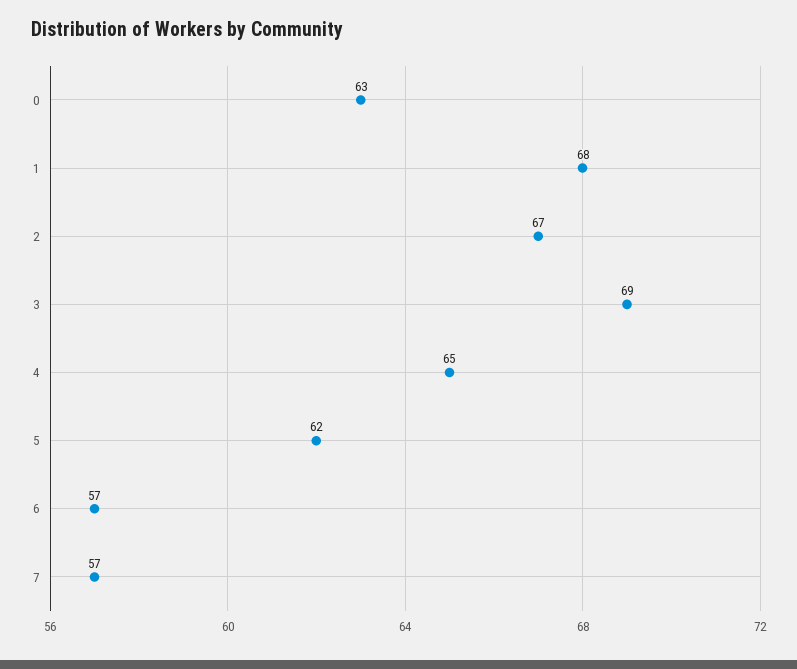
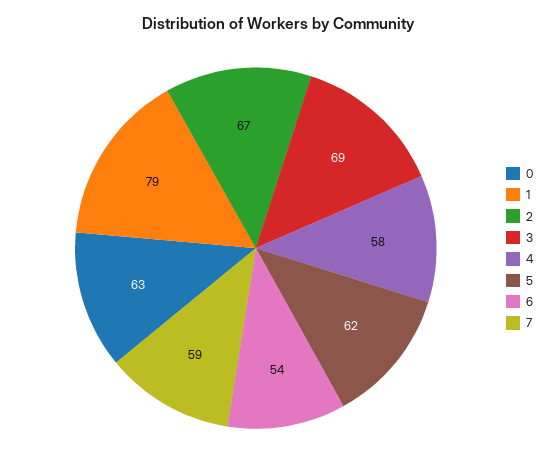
1: 68 -> 79
4: 65 -> 58
6: 57 -> 54
7: 57 -> 59

